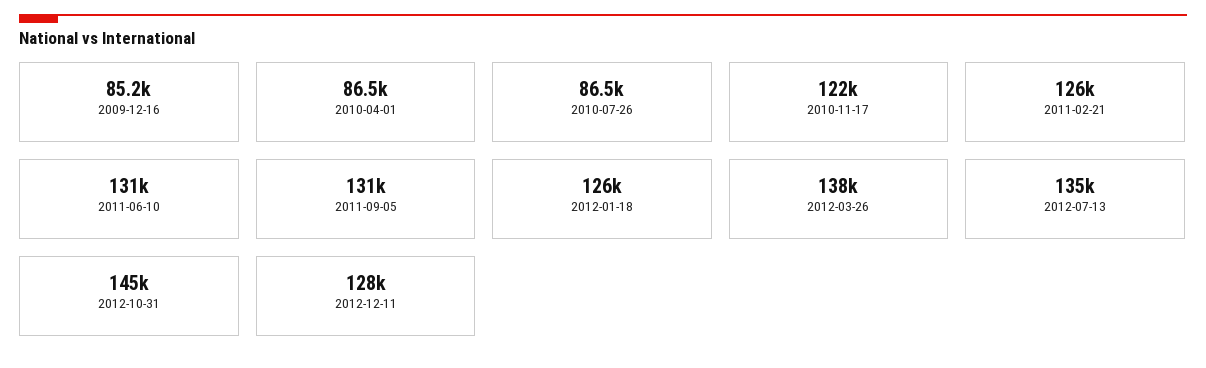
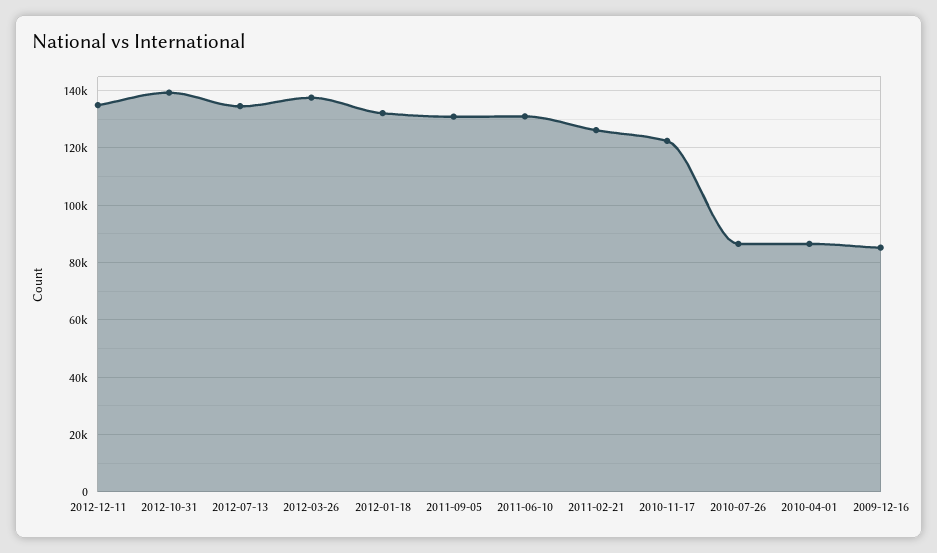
2012-01-18: 126000 -> 132500
2012-10-31: 145000 -> 140000
2012-12-11: 128000 -> 135000

